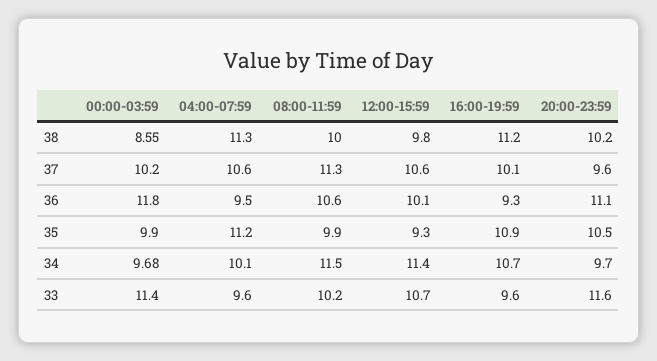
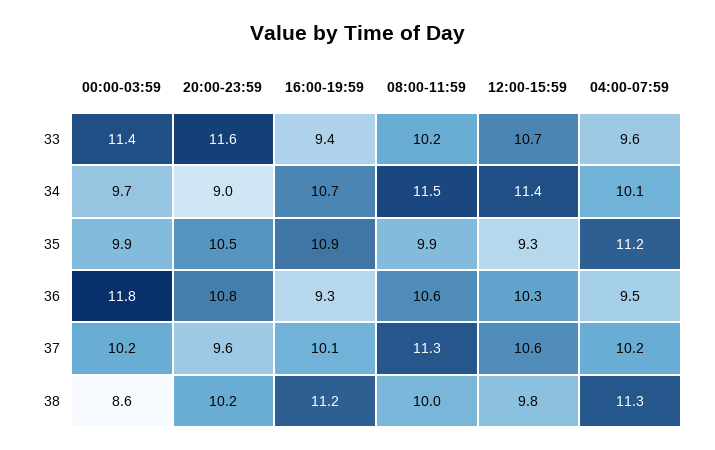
04:00-07:59, 37: 10.6 -> 10.2
12:00-15:59, 36: 10.1 -> 10.3
20:00-23:59, 36: 11.1 -> 10.8
20:00-23:59, 34: 9.7 -> 9
16:00-19:59, 33: 9.6 -> 9.4

